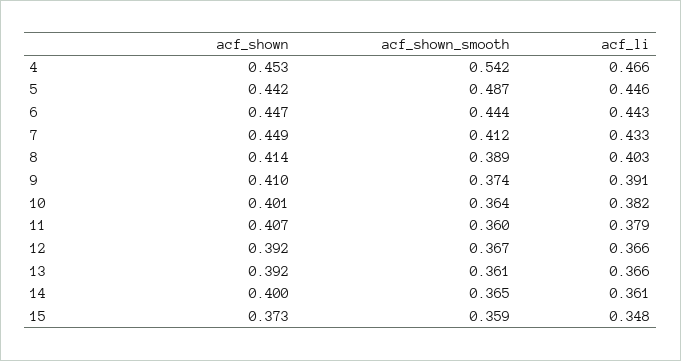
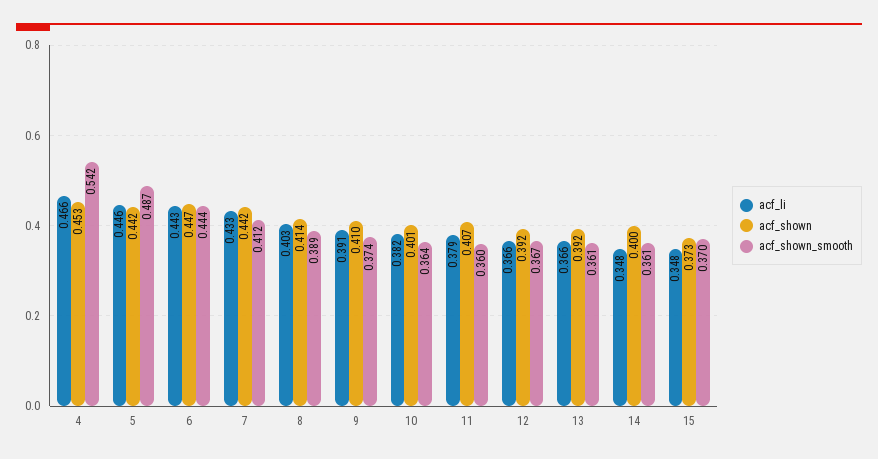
acf_shown, 7: 0.449 -> 0.442
acf_shown_smooth, 14: 0.365 -> 0.361
acf_li, 14: 0.361 -> 0.348
acf_shown_smooth, 15: 0.359 -> 0.37

